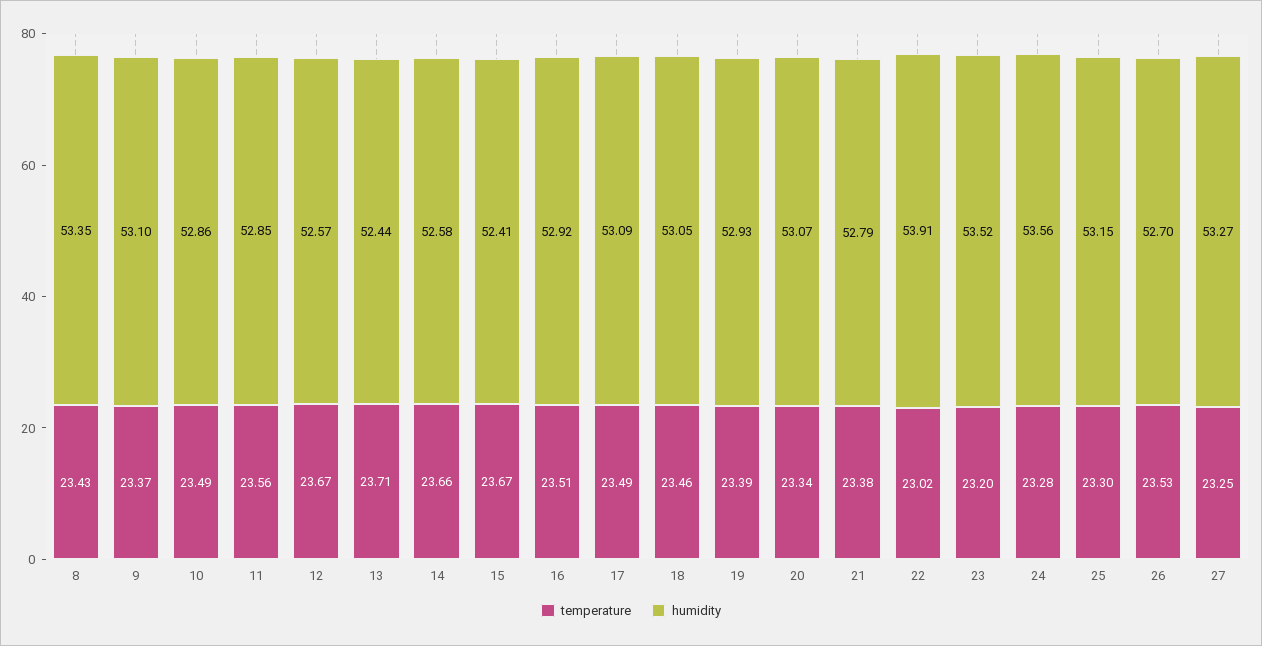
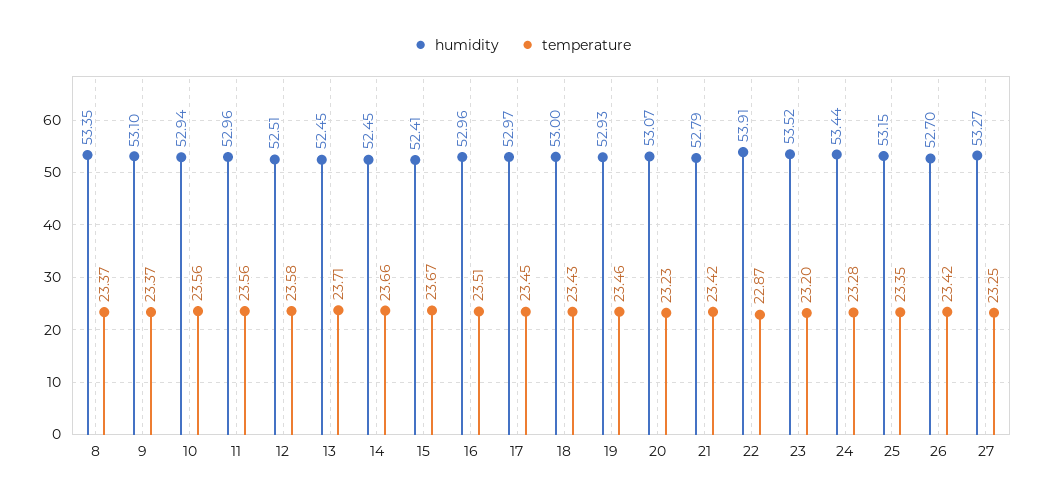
temperature, 8: 23.43 -> 23.37
temperature, 10: 23.49 -> 23.56
humidity, 10: 52.86 -> 52.94
humidity, 11: 52.85 -> 52.96
temperature, 12: 23.67 -> 23.58
humidity, 12: 52.57 -> 52.51
humidity, 13: 52.44 -> 52.45
humidity, 14: 52.58 -> 52.45
humidity, 16: 52.92 -> 52.96
temperature, 17: 23.49 -> 23.45
humidity, 17: 53.09 -> 52.97
temperature, 18: 23.46 -> 23.43
humidity, 18: 53.05 -> 53
temperature, 19: 23.39 -> 23.46
temperature, 20: 23.34 -> 23.23
temperature, 21: 23.38 -> 23.42
temperature, 22: 23.02 -> 22.87
humidity, 24: 53.56 -> 53.44
temperature, 25: 23.3 -> 23.35
temperature, 26: 23.53 -> 23.42

